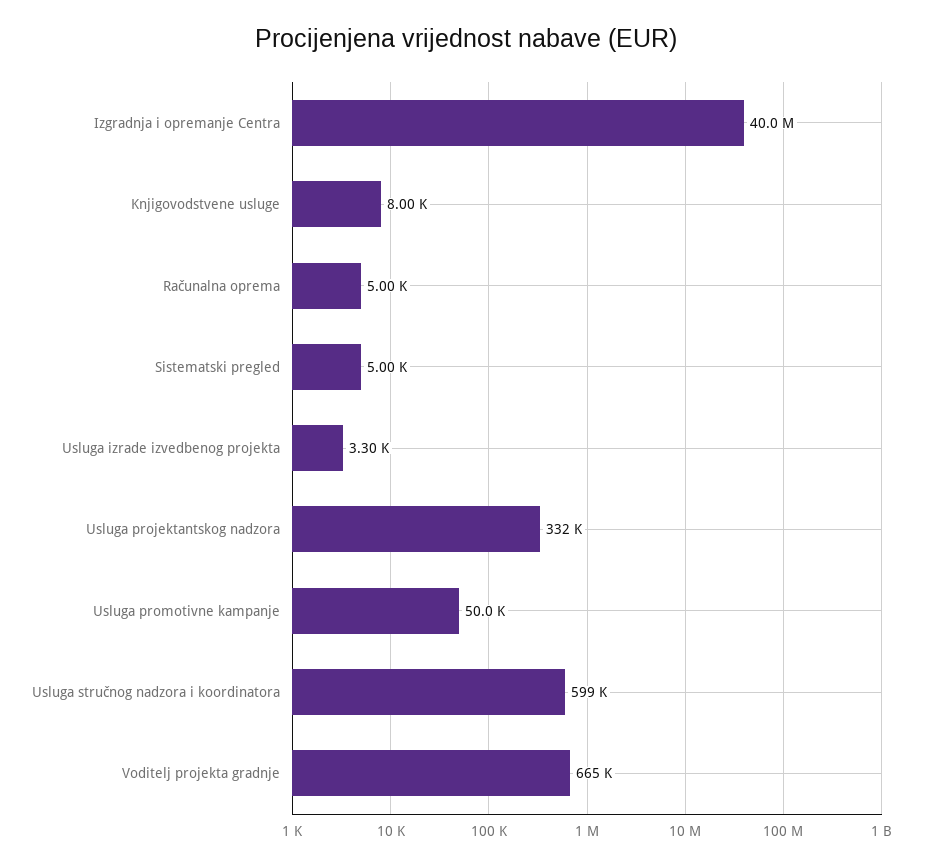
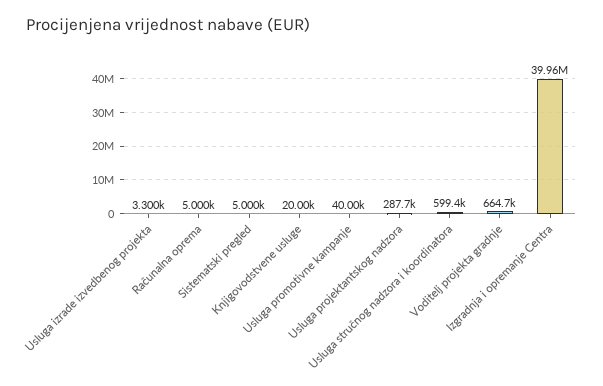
Knjigovodstvene usluge: 8000 -> 20000
Usluga projektantskog nadzora: 332000 -> 287700
Usluga promotivne kampanje: 50000 -> 40000

